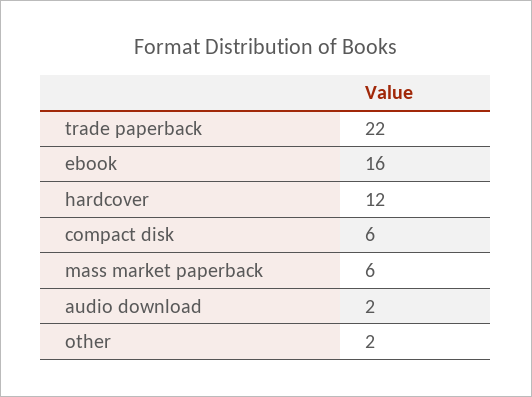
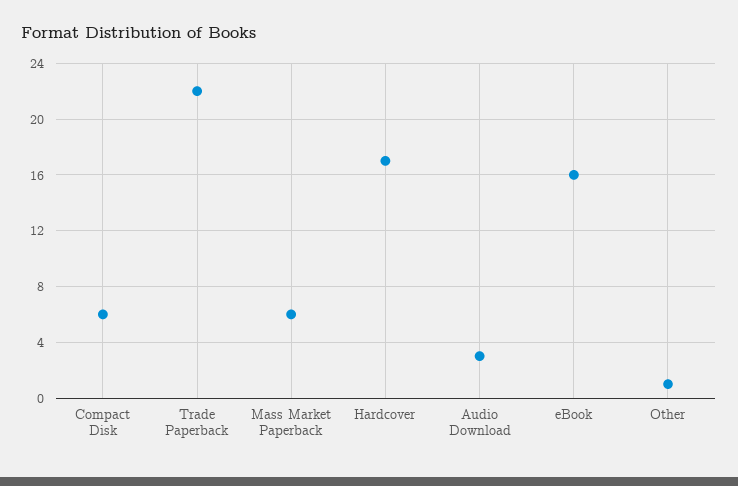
hardcover: 12 -> 17
audio download: 2 -> 3
other: 2 -> 1

